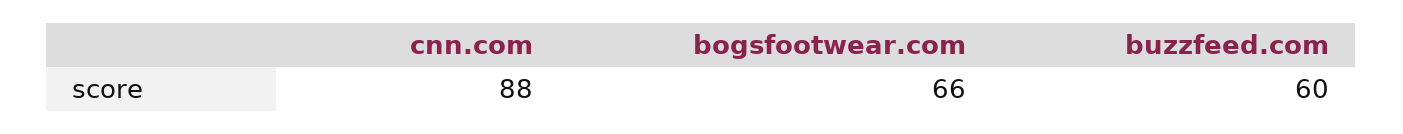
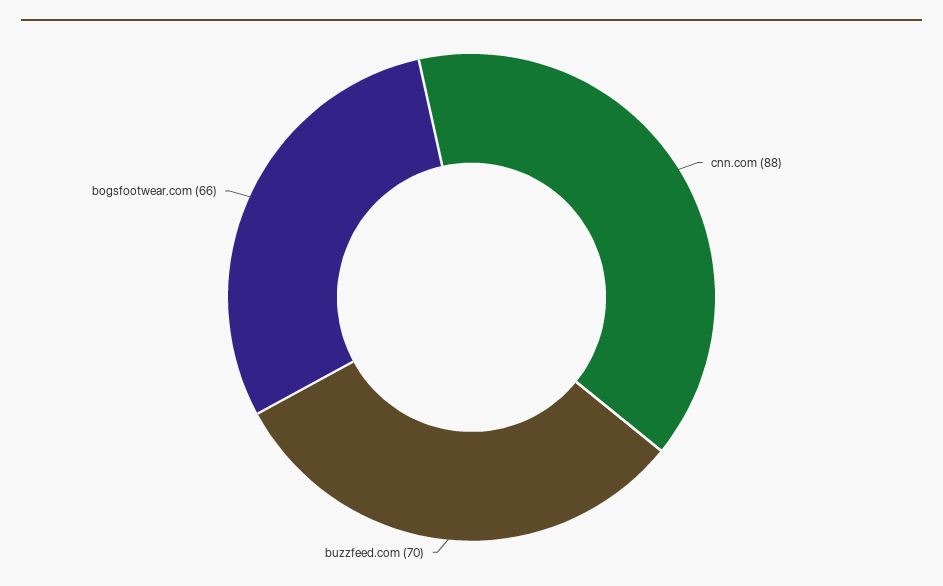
buzzfeed.com: 60 -> 70

